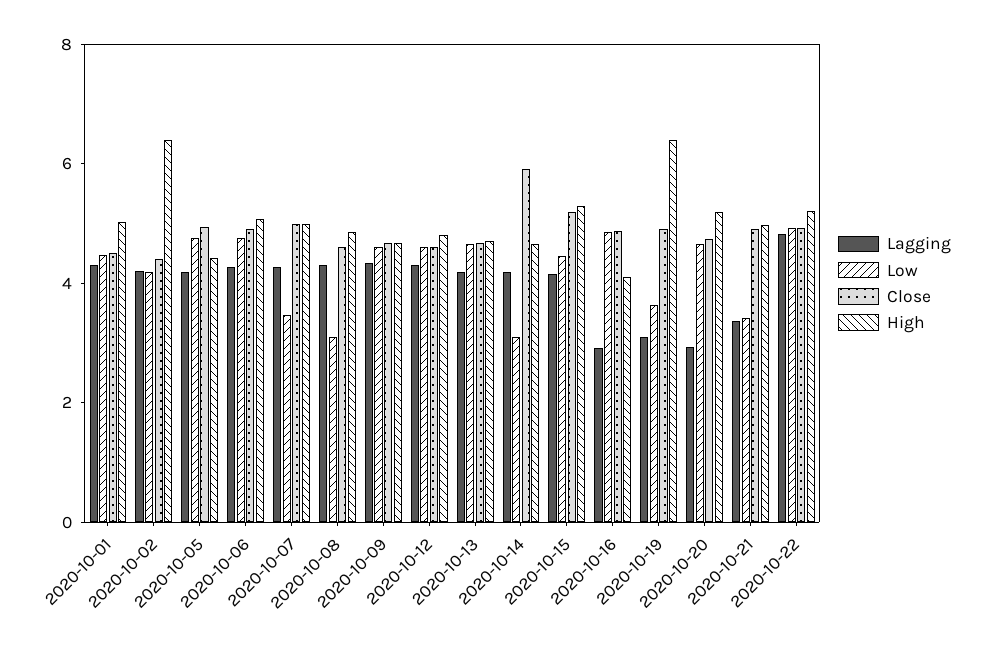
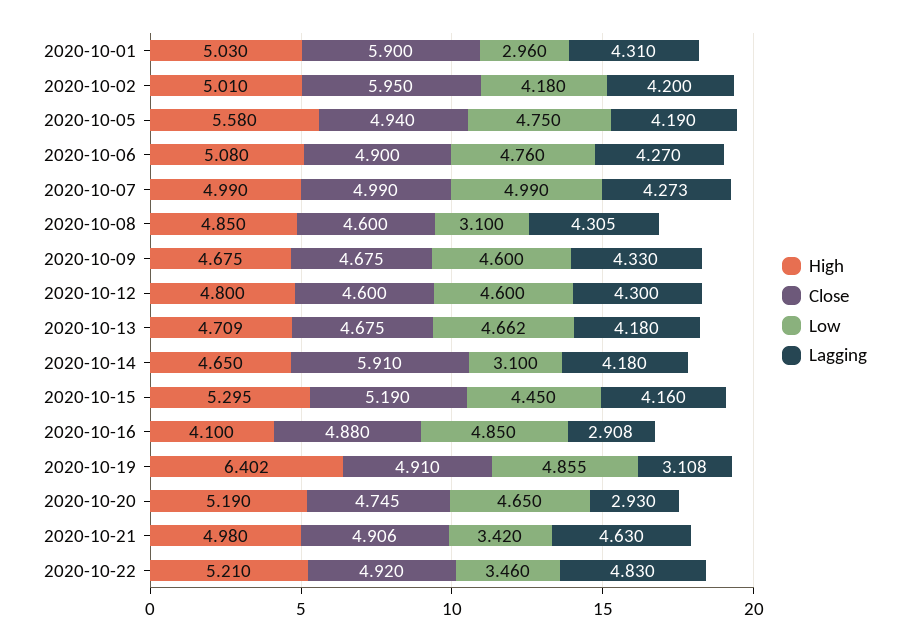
Low, 2020-10-01: 4.5 -> 2.96
Close, 2020-10-01: 4.5 -> 5.9
Close, 2020-10-02: 4.5 -> 5.95
High, 2020-10-02: 6.5 -> 5.01
High, 2020-10-05: 4.5 -> 5.58
Low, 2020-10-07: 3.5 -> 4.99
Low, 2020-10-19: 3.5 -> 4.855
Lagging, 2020-10-21: 3.5 -> 4.63
Low, 2020-10-22: 5 -> 3.46

